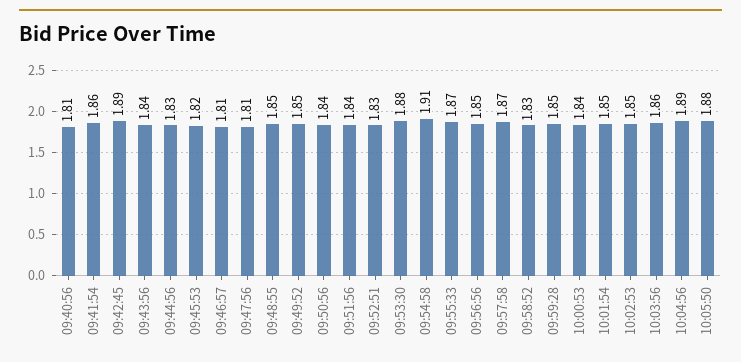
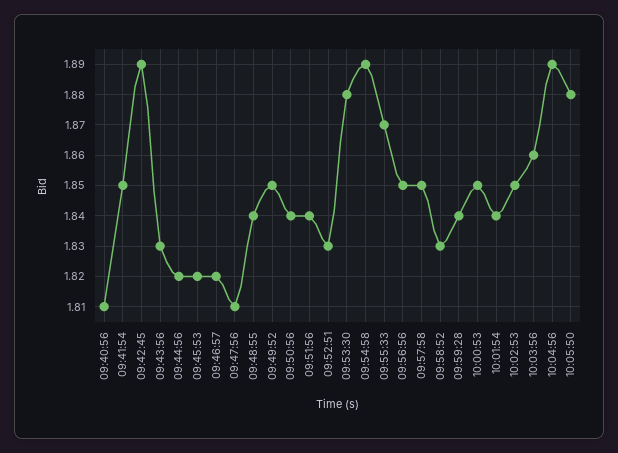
09:41:54: 1.86 -> 1.85
09:43:56: 1.84 -> 1.83
09:44:56: 1.83 -> 1.82
09:46:57: 1.81 -> 1.82
09:48:55: 1.85 -> 1.84
09:54:58: 1.91 -> 1.89
09:57:58: 1.87 -> 1.85
09:59:28: 1.85 -> 1.84
10:00:53: 1.84 -> 1.85
10:01:54: 1.85 -> 1.84

